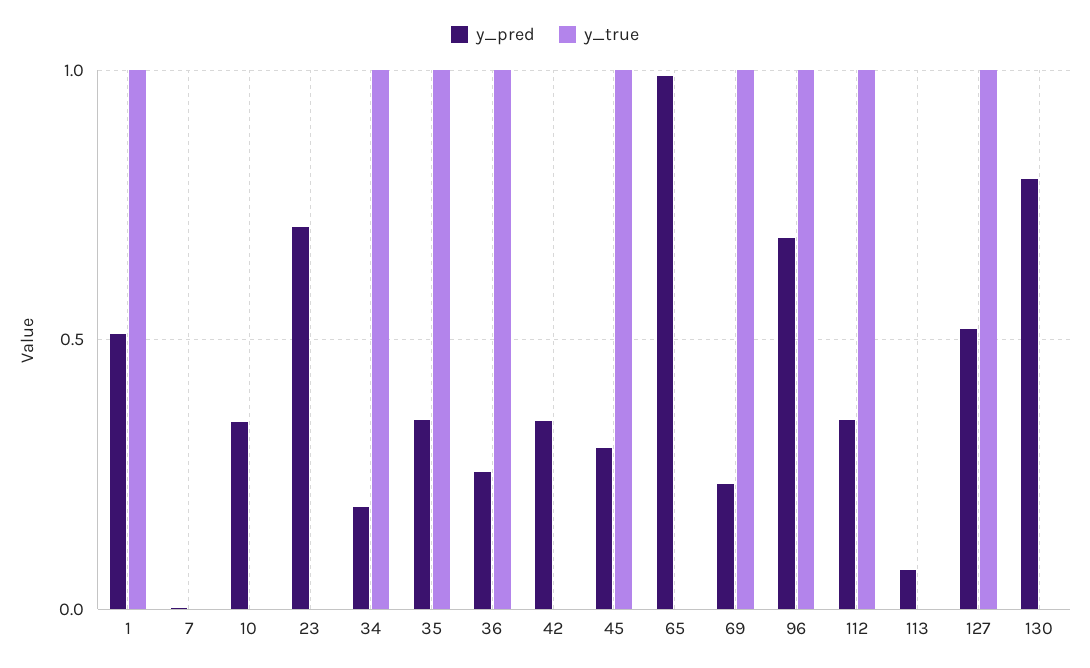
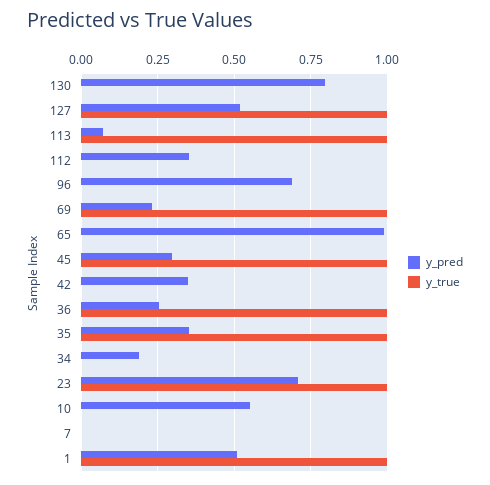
y_pred, 10: 0.35 -> 0.55
y_true, 23: 0 -> 1
y_true, 34: 1 -> 0
y_true, 96: 1 -> 0
y_true, 112: 1 -> 0
y_true, 113: 0 -> 1

